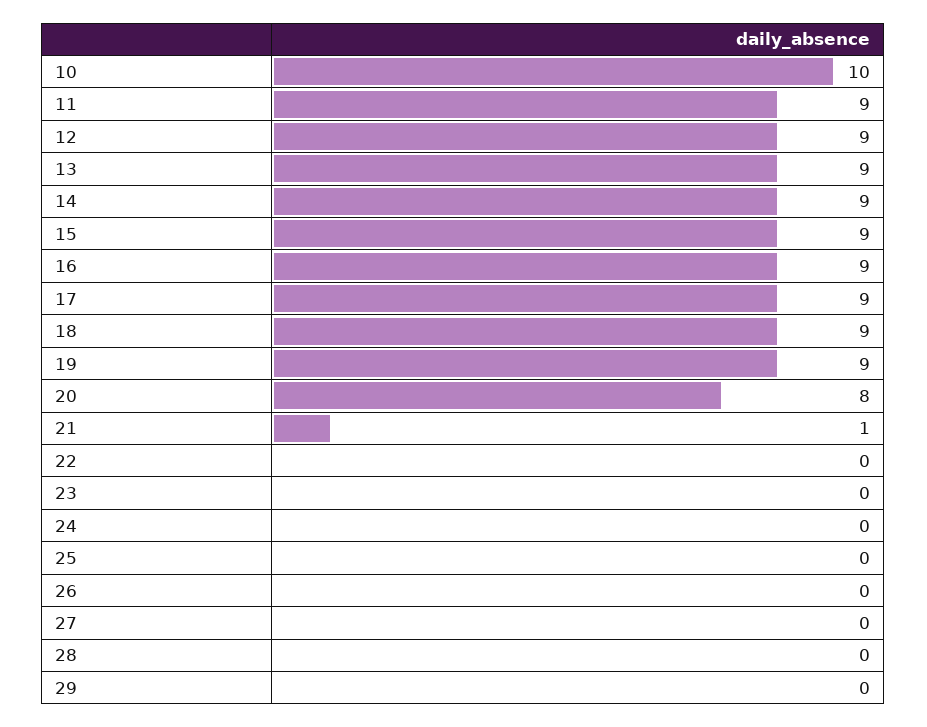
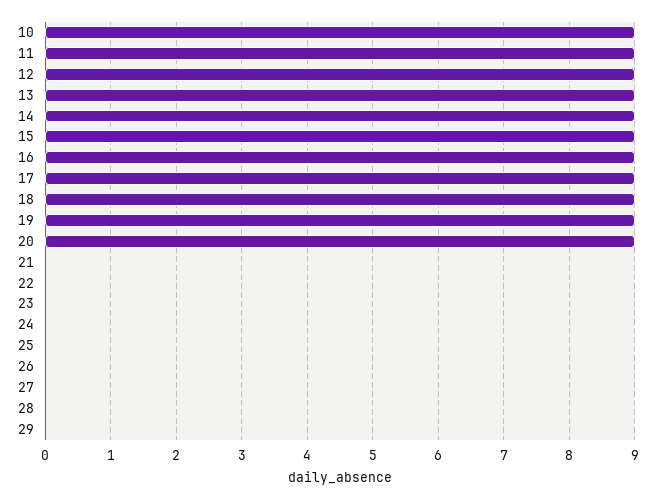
10: 10 -> 9
20: 8 -> 9
21: 1 -> 0

